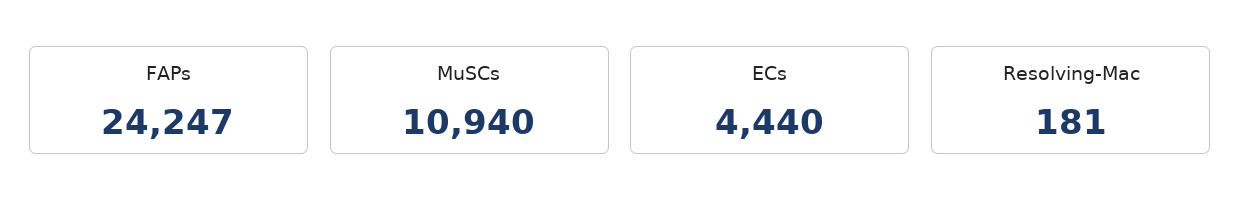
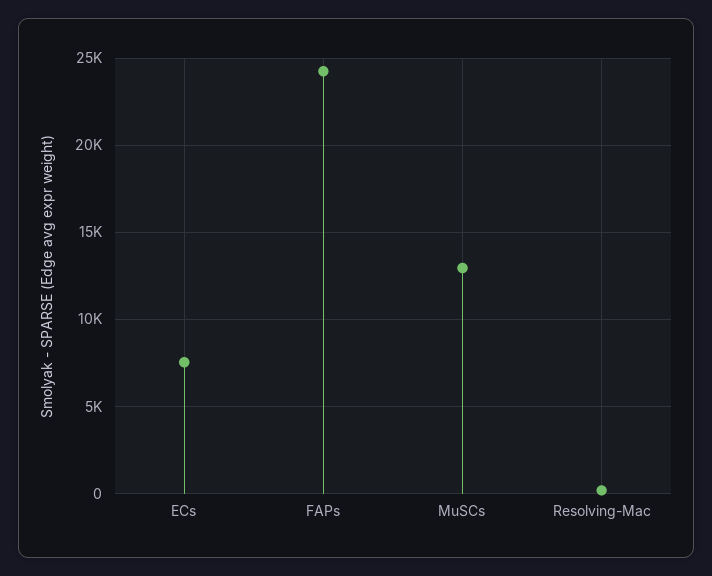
MuSCs: 10940 -> 13000
ECs: 4440 -> 7500

